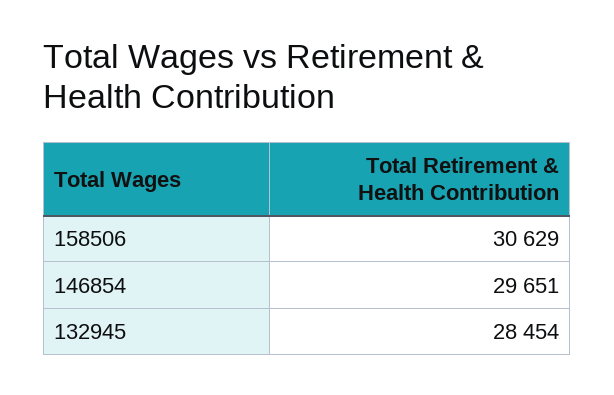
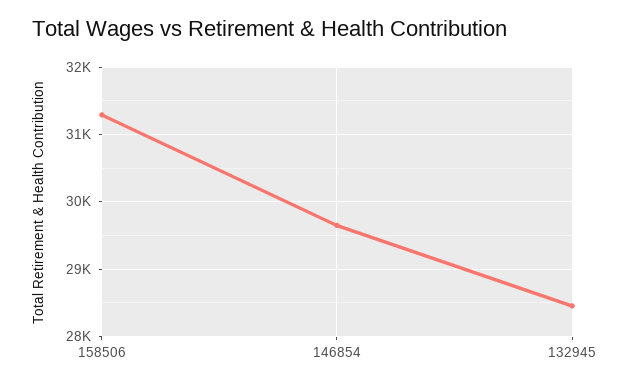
158506: 30629 -> 31300

